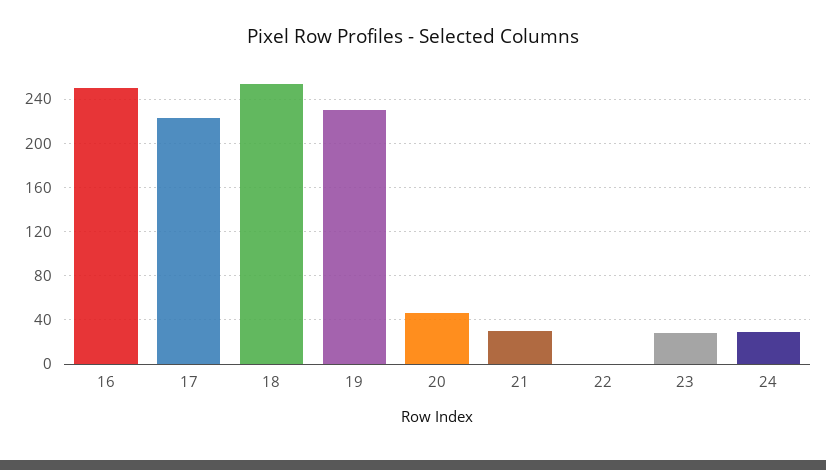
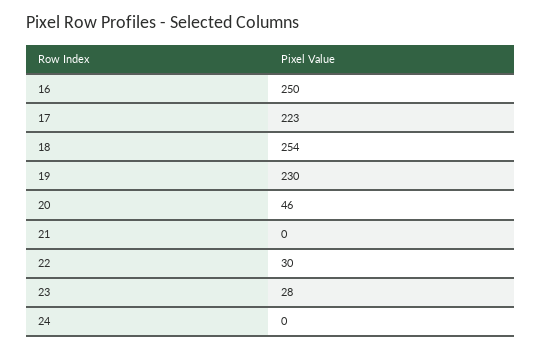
21: 30 -> 0
22: 0 -> 30
24: 30 -> 0

